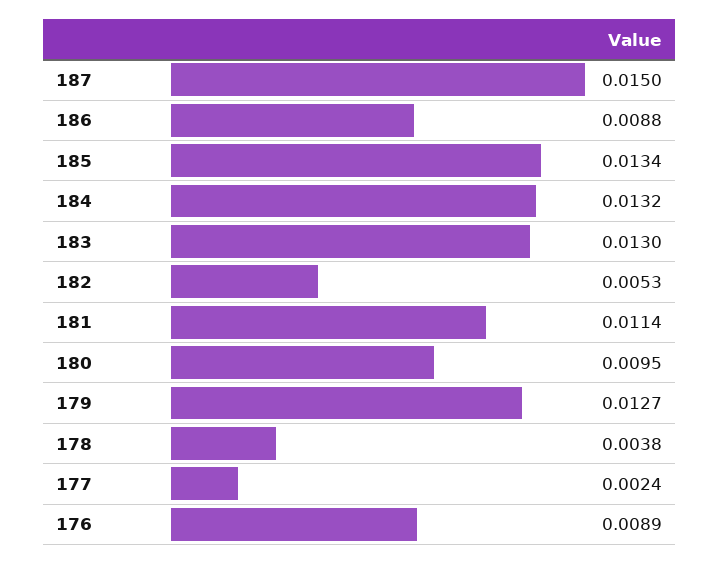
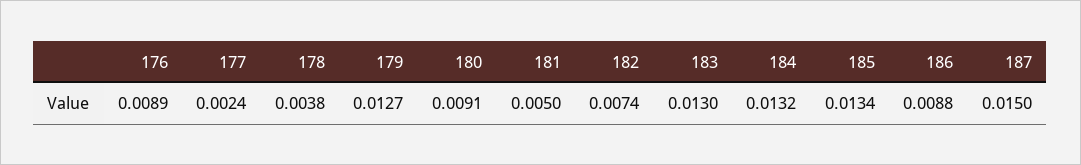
182: 0.0053 -> 0.0074
181: 0.0114 -> 0.005
180: 0.0095 -> 0.0091

